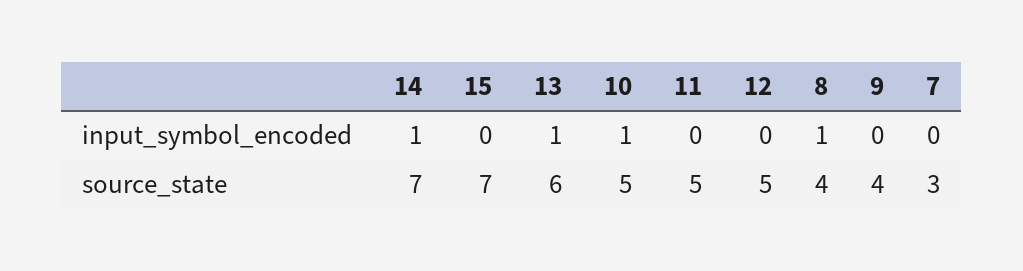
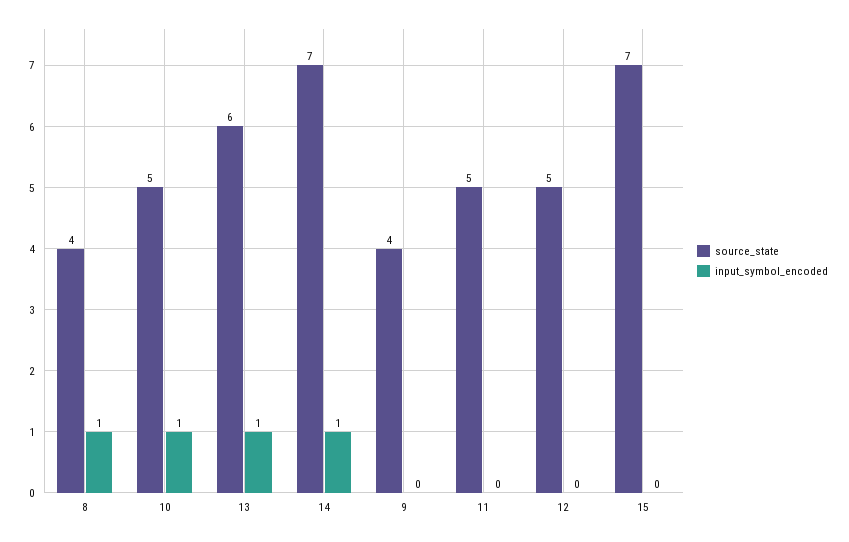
input_symbol_encoded, 7: 0 -> none
source_state, 7: 3 -> none

